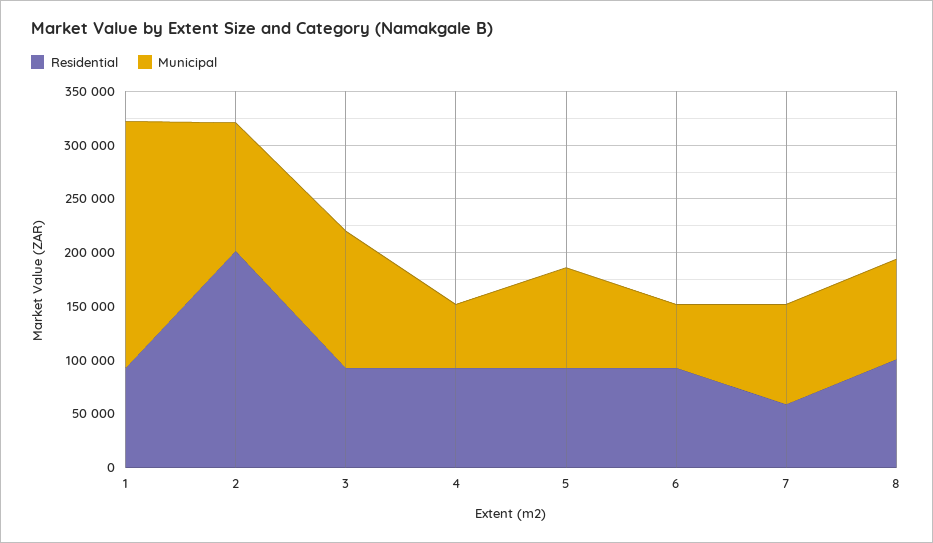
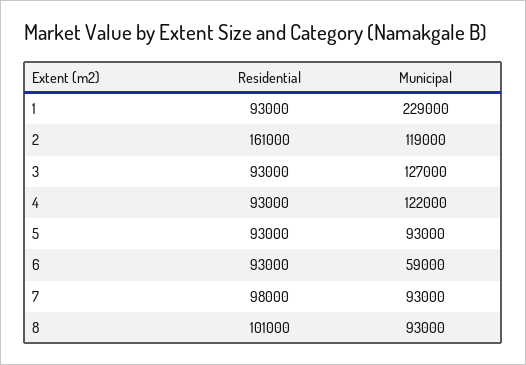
Residential, 2: 200000 -> 161000
Municipal, 4: 60000 -> 122000
Residential, 7: 60000 -> 98000

